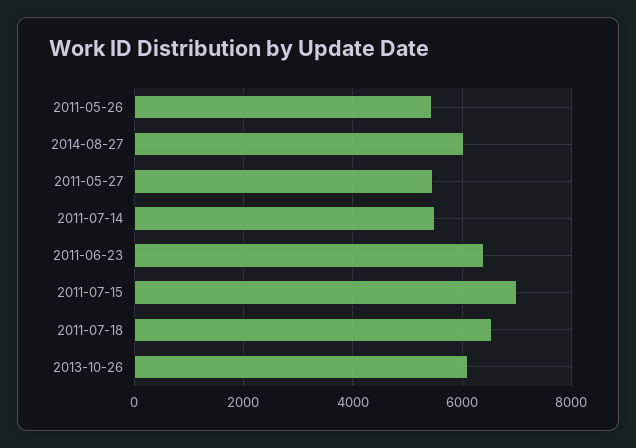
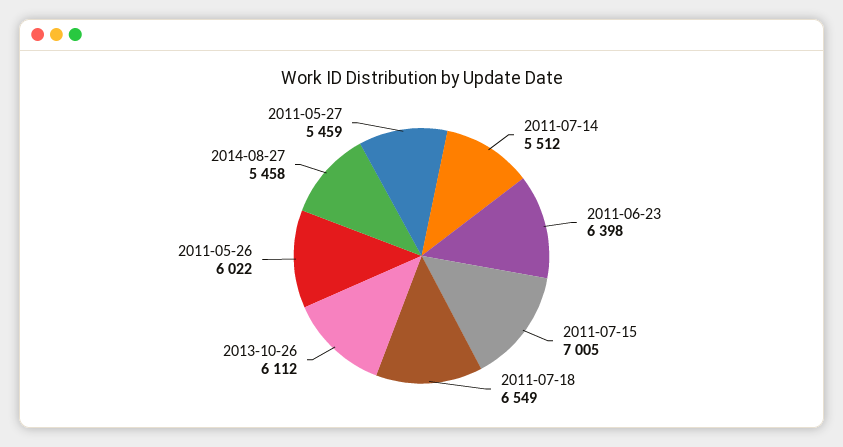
2011-05-26: 5400 -> 6022
2014-08-27: 6000 -> 5458

